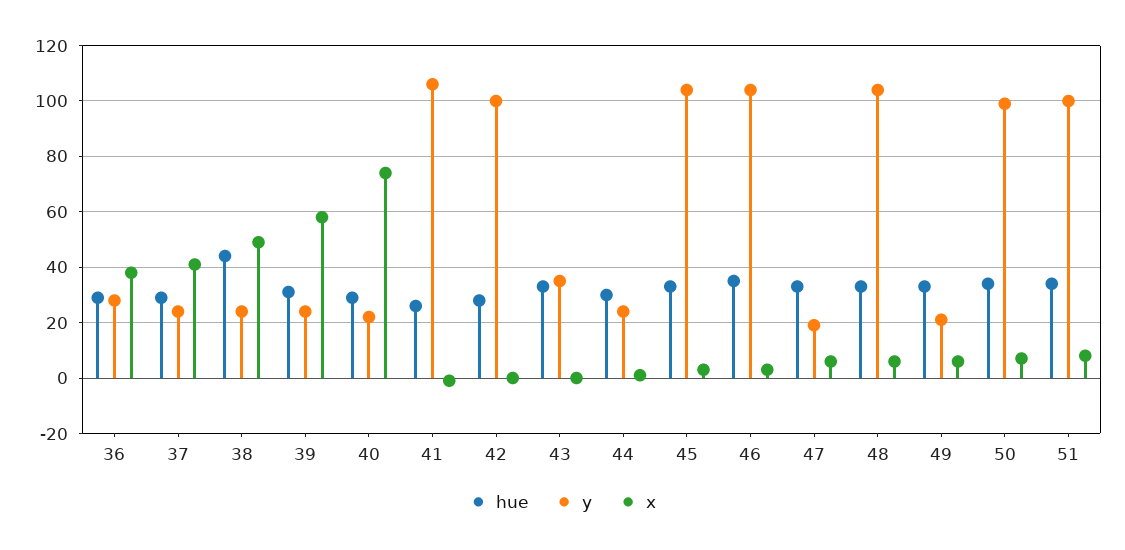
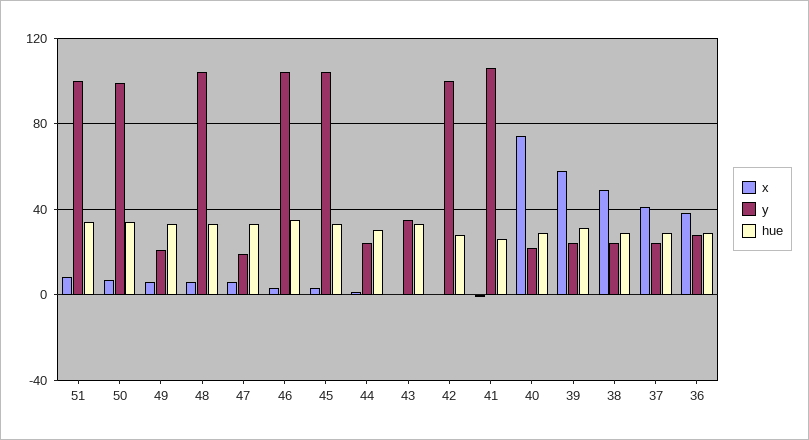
hue, 38: 45 -> 30

